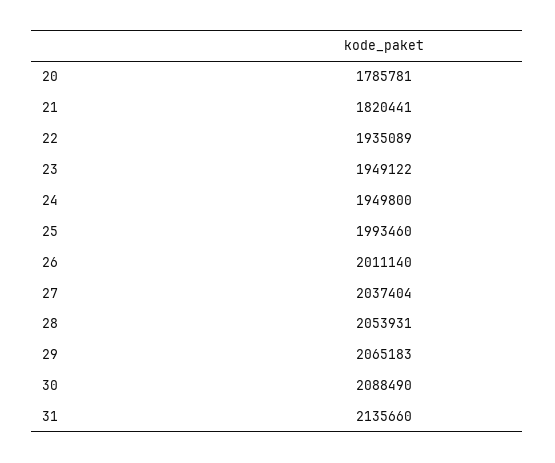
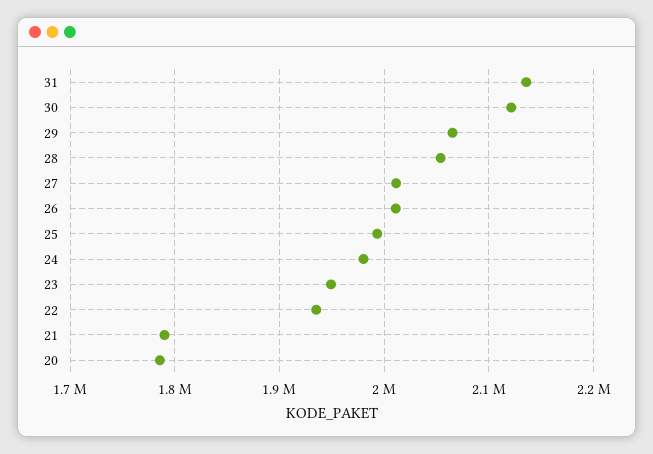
21: 1820441 -> 1790000
24: 1949800 -> 1980000
27: 2037404 -> 2010000
30: 2088490 -> 2120000

